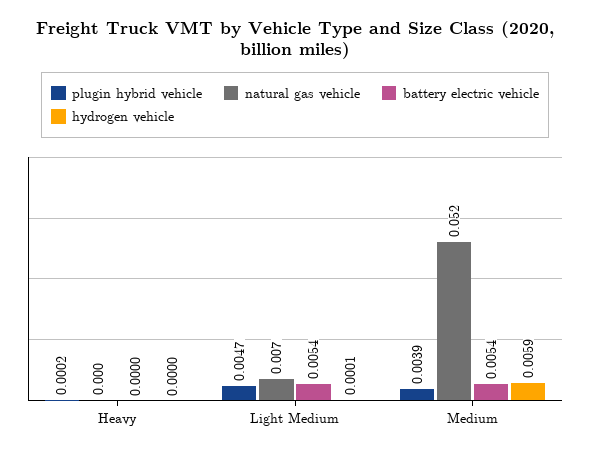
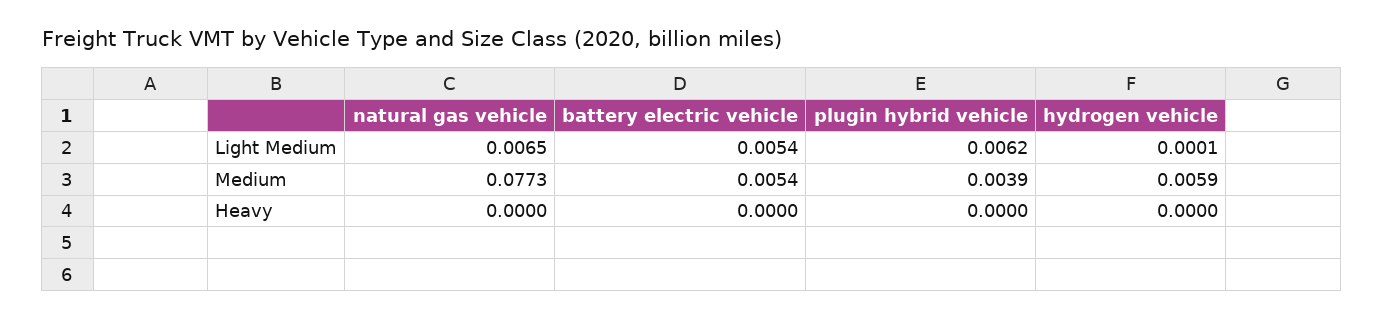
plugin hybrid vehicle, Heavy: 0.0002 -> 0
plugin hybrid vehicle, Light Medium: 0.0047 -> 0.0062
natural gas vehicle, Medium: 0.052 -> 0.0773

